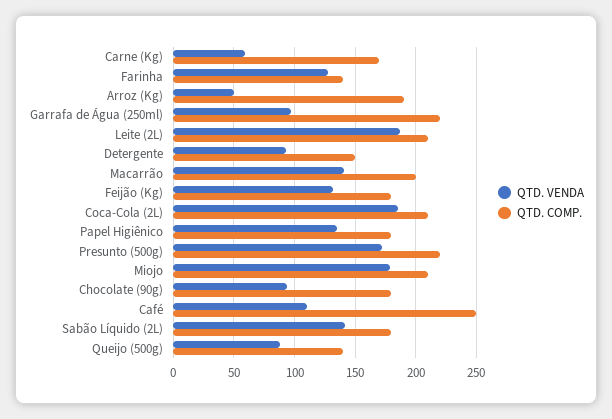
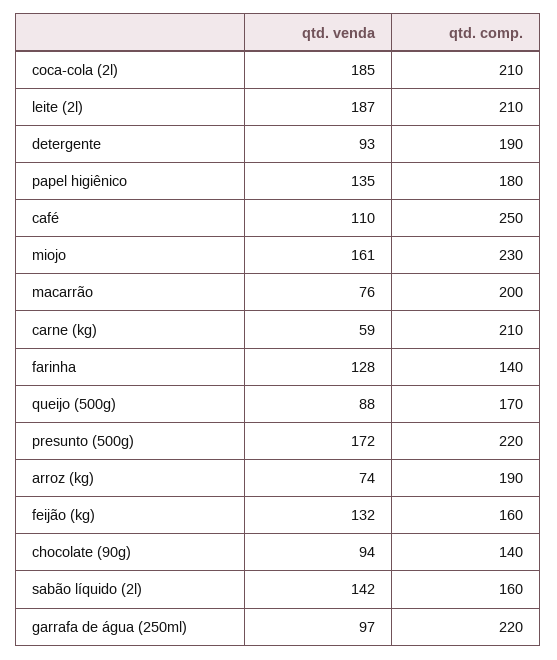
QTD. COMP., Carne (Kg): 170 -> 210
QTD. VENDA, Arroz (Kg): 50 -> 74
QTD. COMP., Detergente: 150 -> 190
QTD. VENDA, Macarrão: 140 -> 76
QTD. COMP., Feijão (Kg): 180 -> 160
QTD. VENDA, Miojo: 180 -> 161
QTD. COMP., Miojo: 210 -> 230
QTD. COMP., Chocolate (90g): 180 -> 140
QTD. COMP., Sabão Líquido (2L): 180 -> 160
QTD. COMP., Queijo (500g): 140 -> 170

